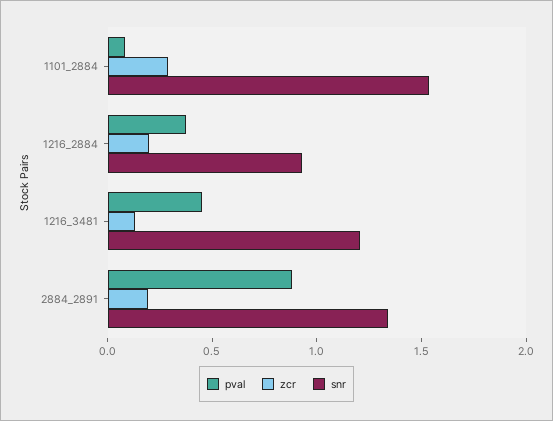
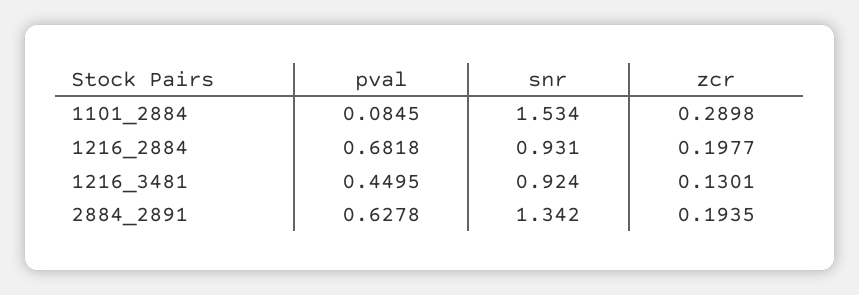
pval, 1216_2884: 0.4 -> 0.6818
snr, 1216_3481: 1.2 -> 0.924
pval, 2884_2891: 0.9 -> 0.6278

